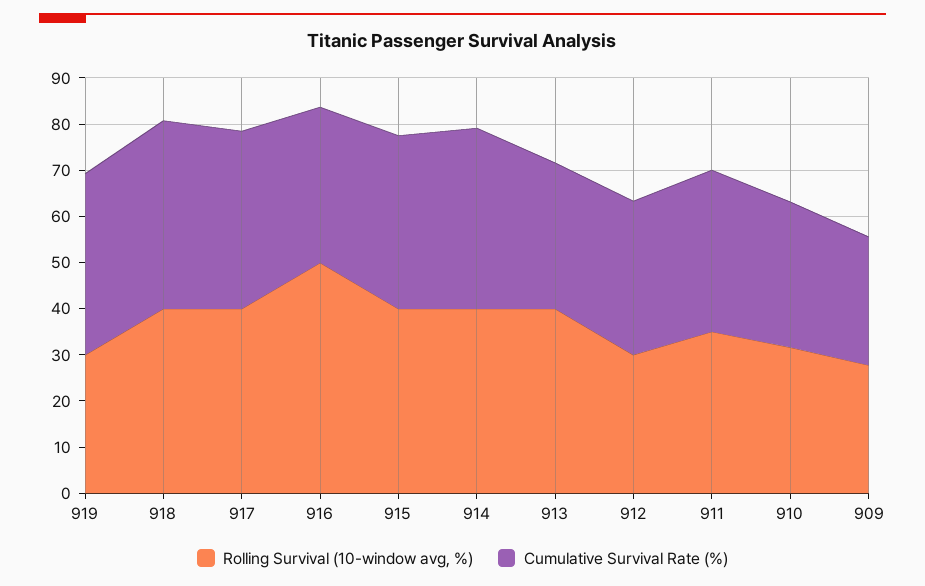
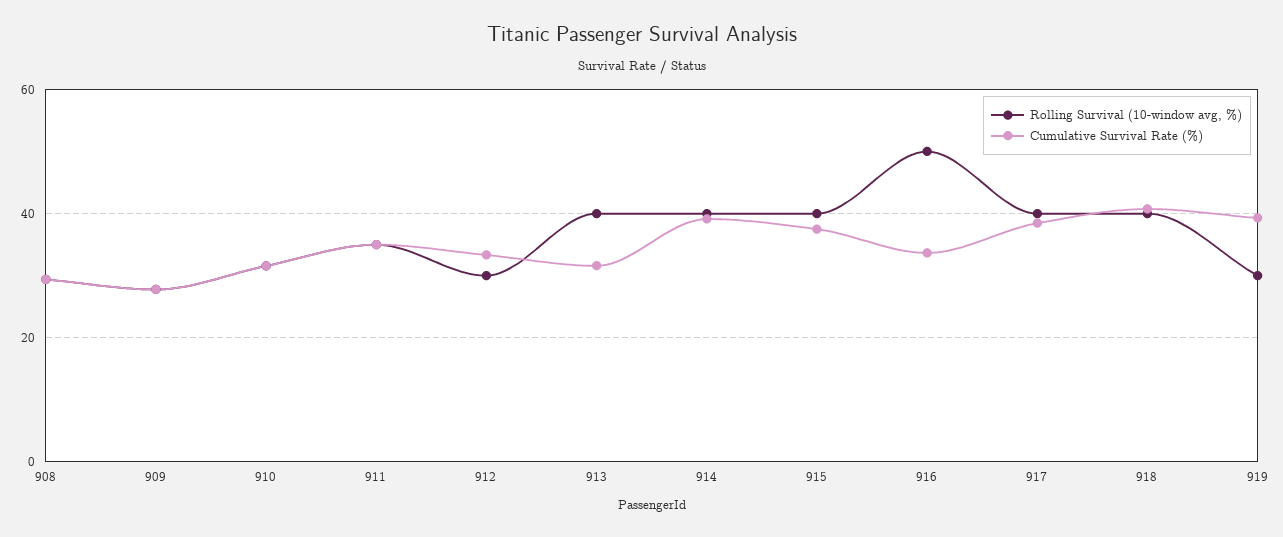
Rolling Survival (10-window avg, %), 908: none -> 30
Cumulative Survival Rate (%), 908: none -> 30

